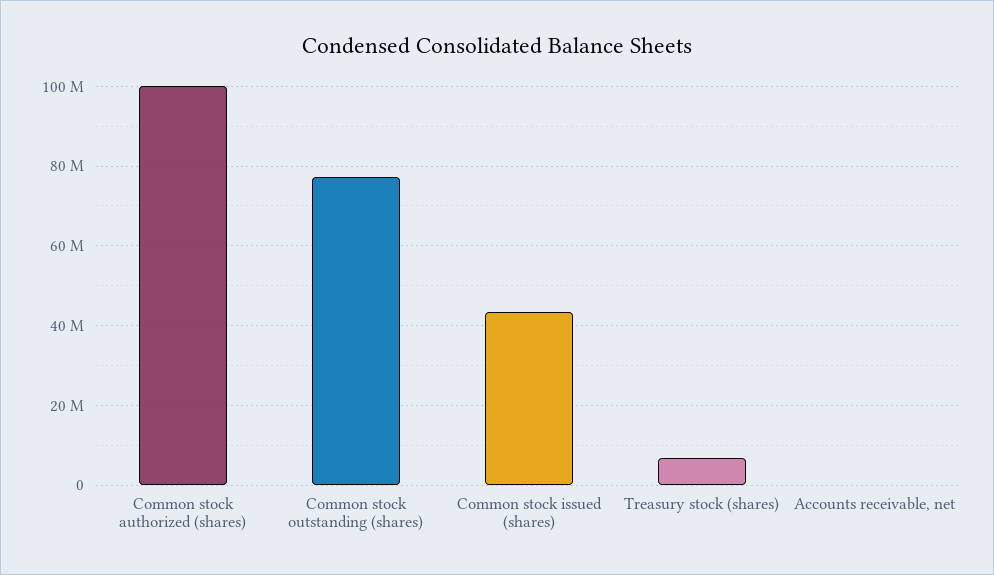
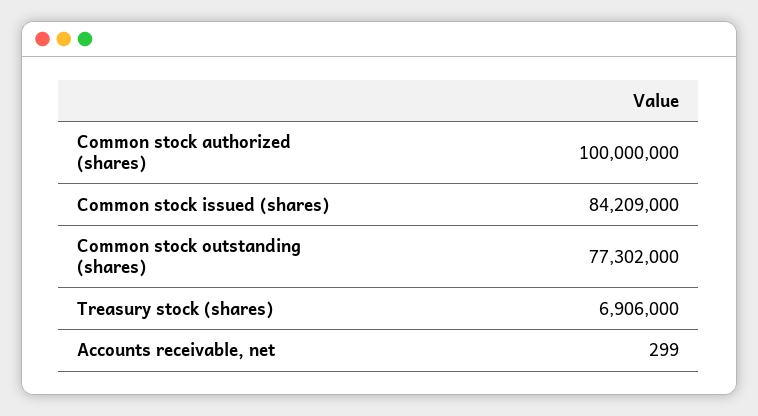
Common stock issued (shares): 44000000 -> 84209000

